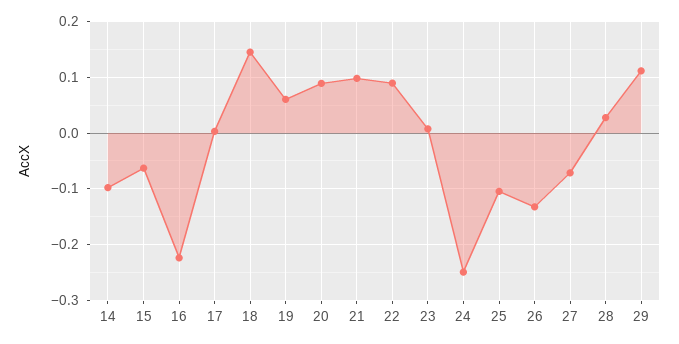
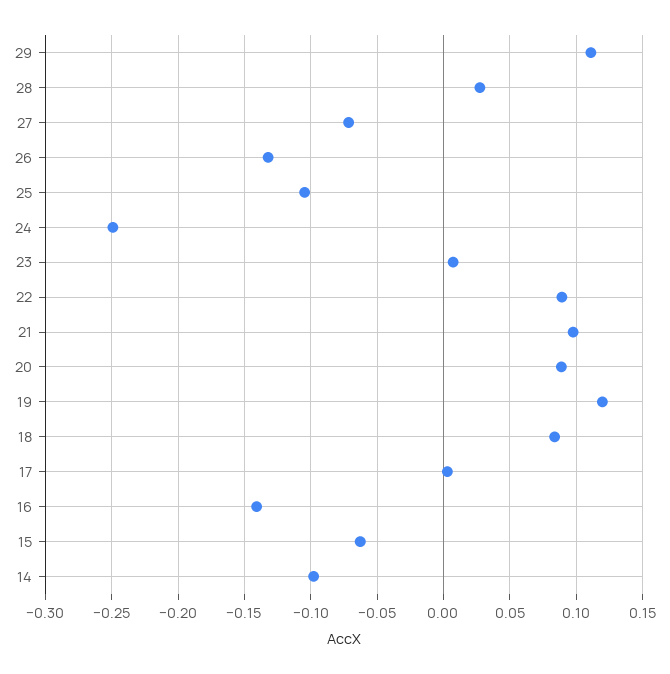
16: -0.22 -> -0.14
18: 0.14 -> 0.085
19: 0.06 -> 0.12

